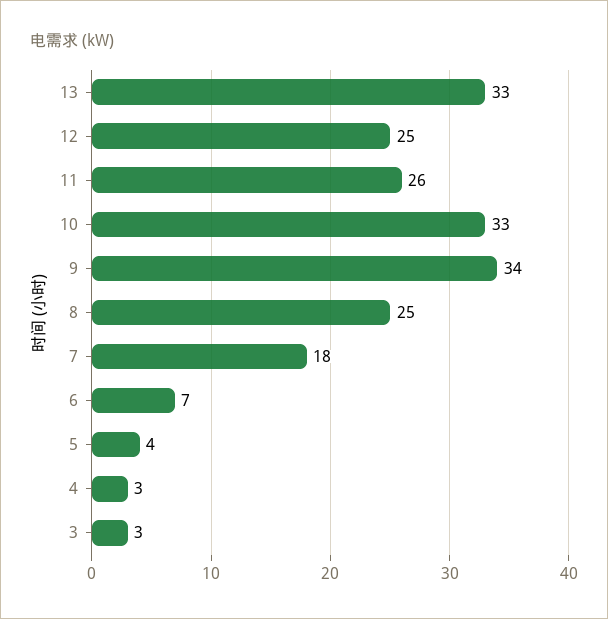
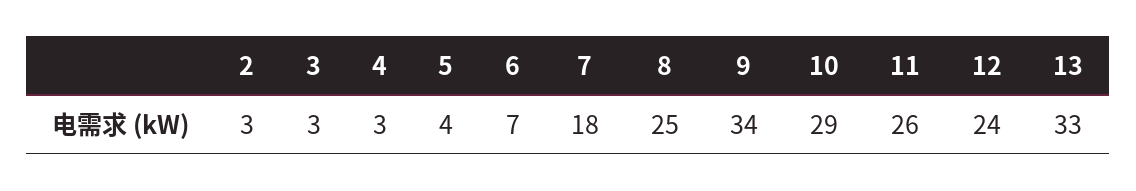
12: 25 -> 24
10: 33 -> 29
2: none -> 3

